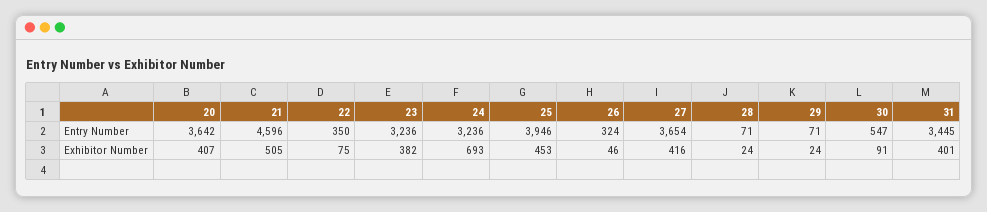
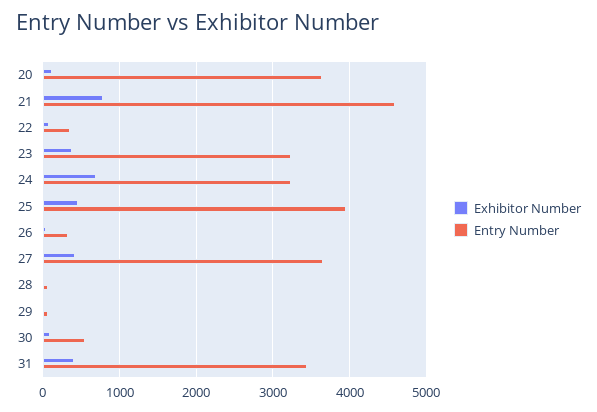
Exhibitor Number, 20: 407 -> 100
Exhibitor Number, 21: 505 -> 800

